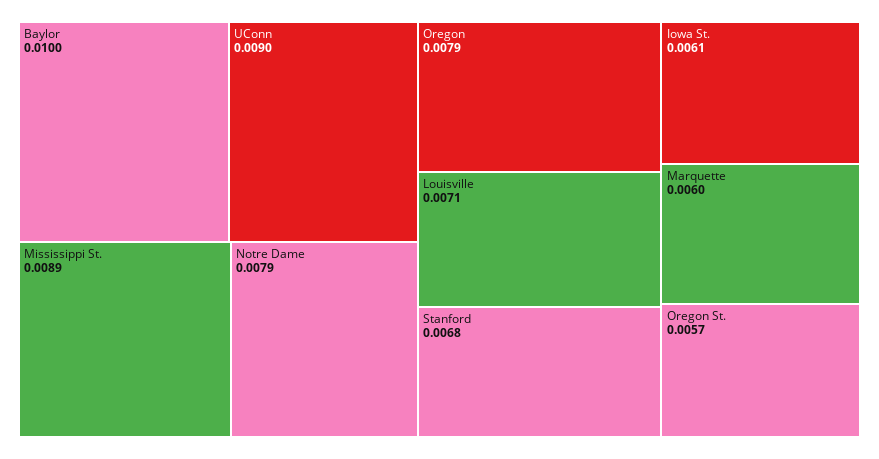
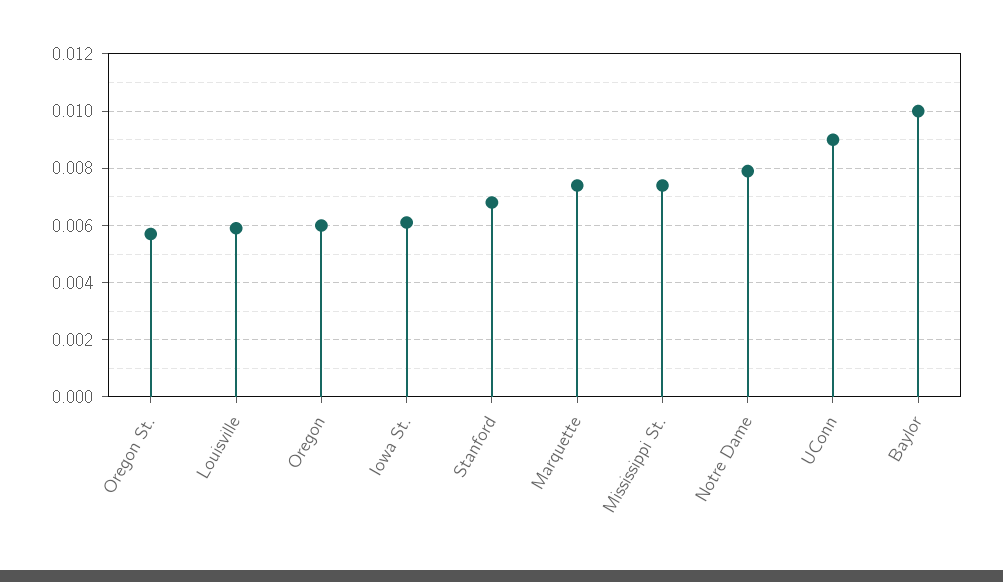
Mississippi St.: 0.0089 -> 0.0075
Oregon: 0.0079 -> 0.006
Louisville: 0.0071 -> 0.006
Marquette: 0.006 -> 0.0075

